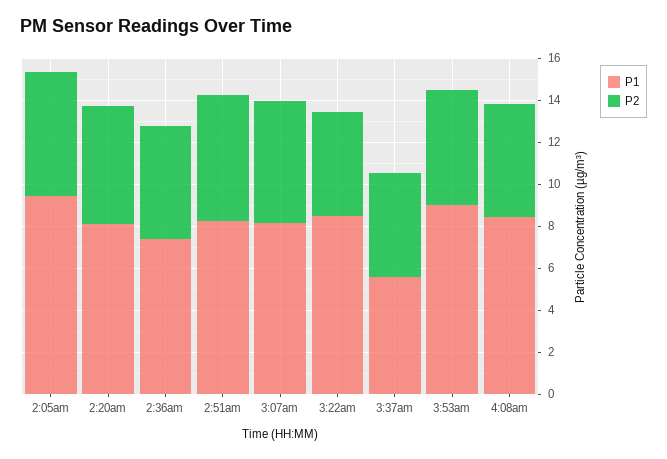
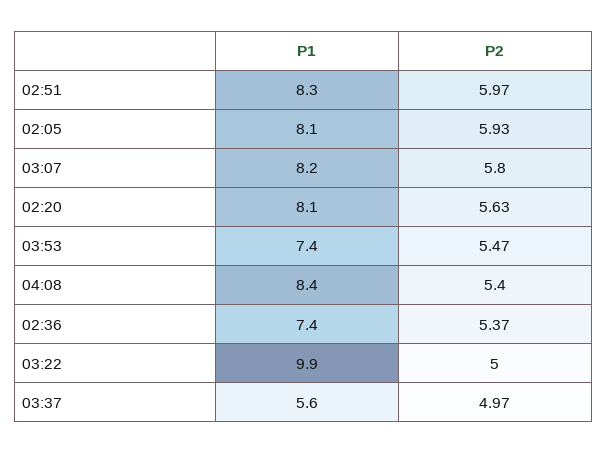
P1, 2:05am: 9.5 -> 8.1
P1, 3:22am: 8.5 -> 9.9
P1, 3:53am: 9 -> 7.4

